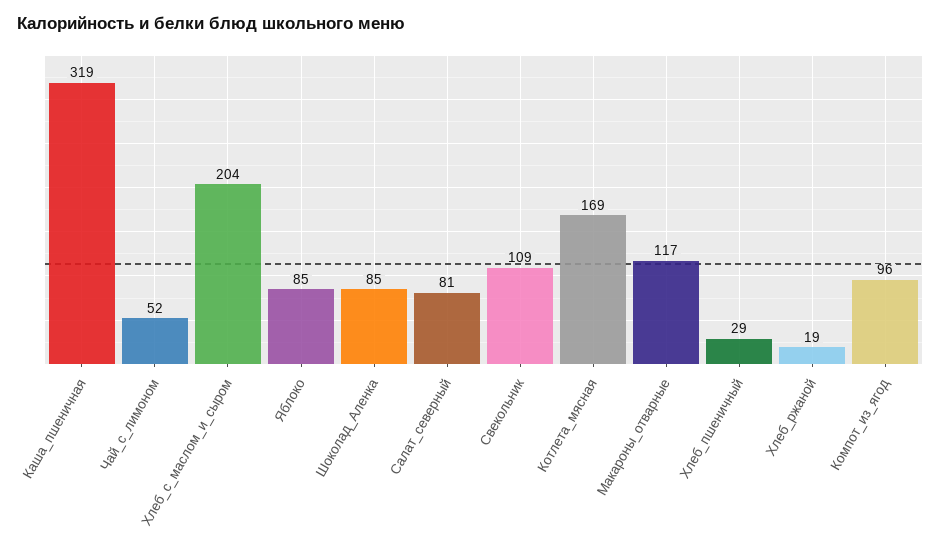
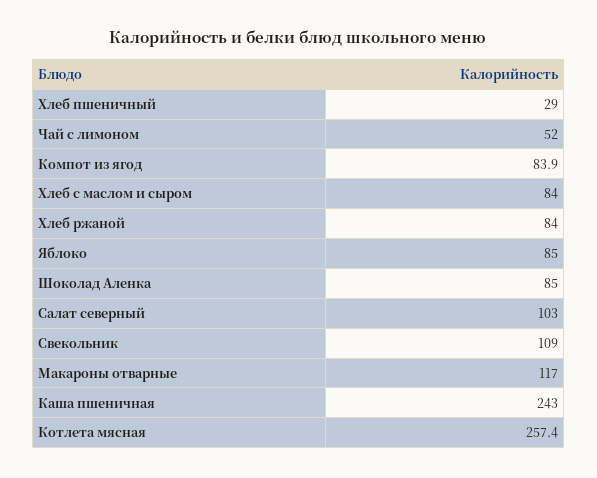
Каша_пшеничная: 319 -> 243
Хлеб_с_маслом_и_сыром: 204 -> 84
Салат_северный: 81 -> 103
Котлета_мясная: 169 -> 257.4
Хлеб_ржаной: 19 -> 84
Компот_из_ягод: 96 -> 83.9

